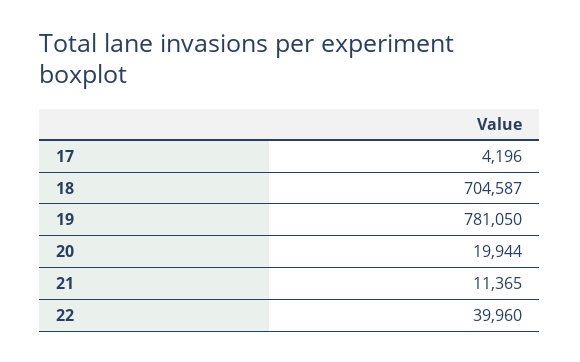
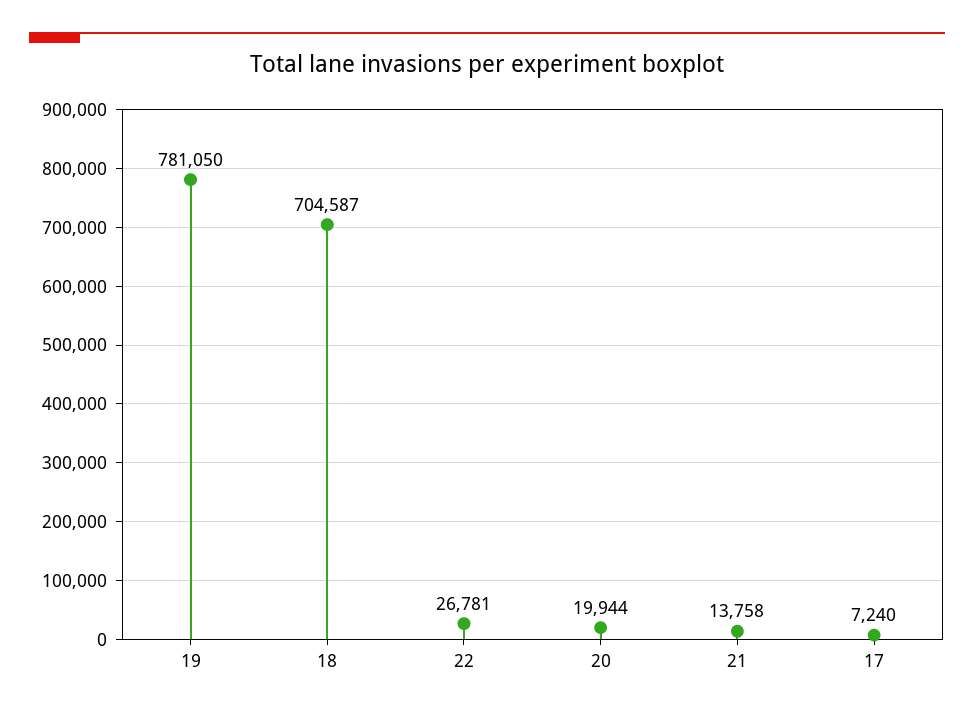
17: 4196 -> 7240
21: 11365 -> 13758
22: 39960 -> 26781

